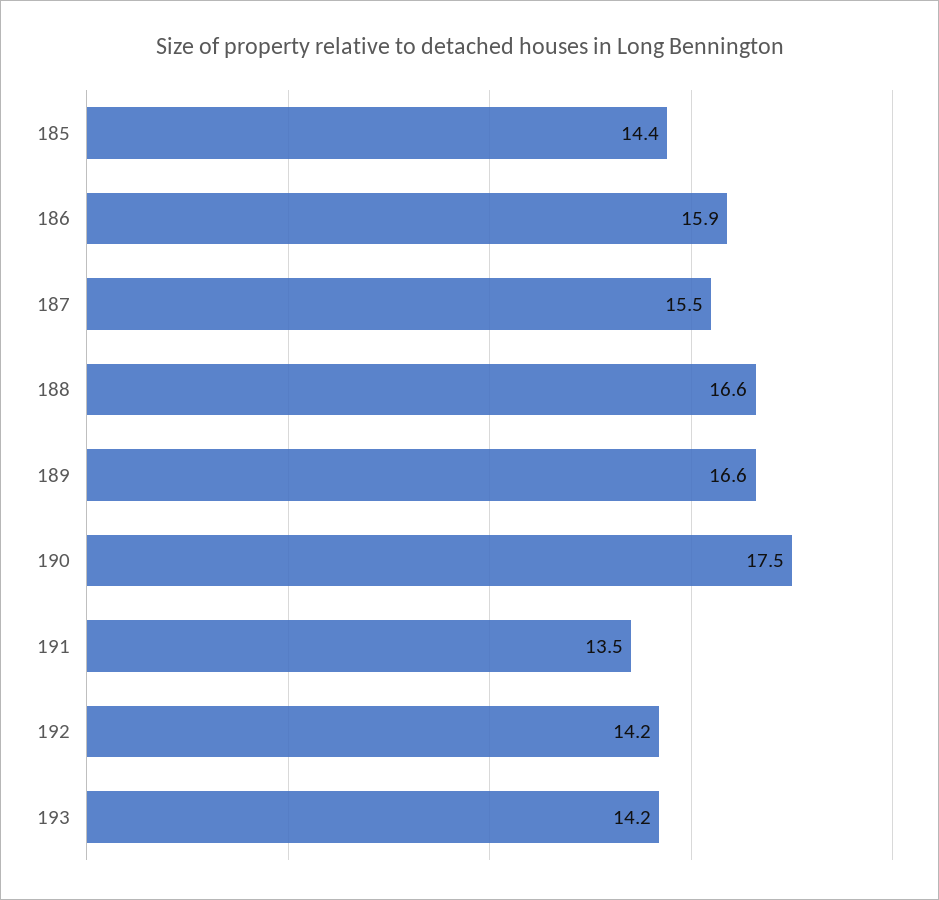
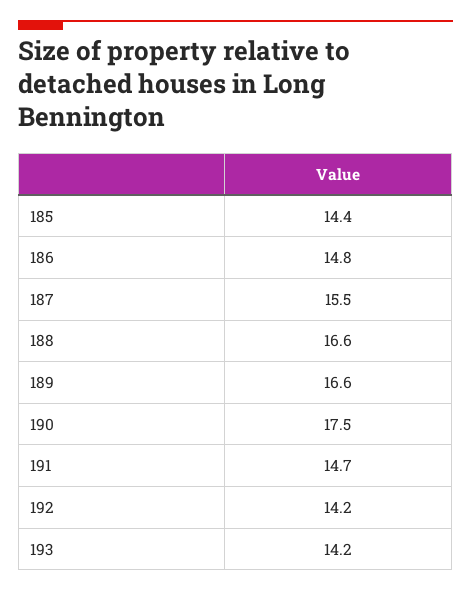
186: 15.9 -> 14.8
191: 13.5 -> 14.7

